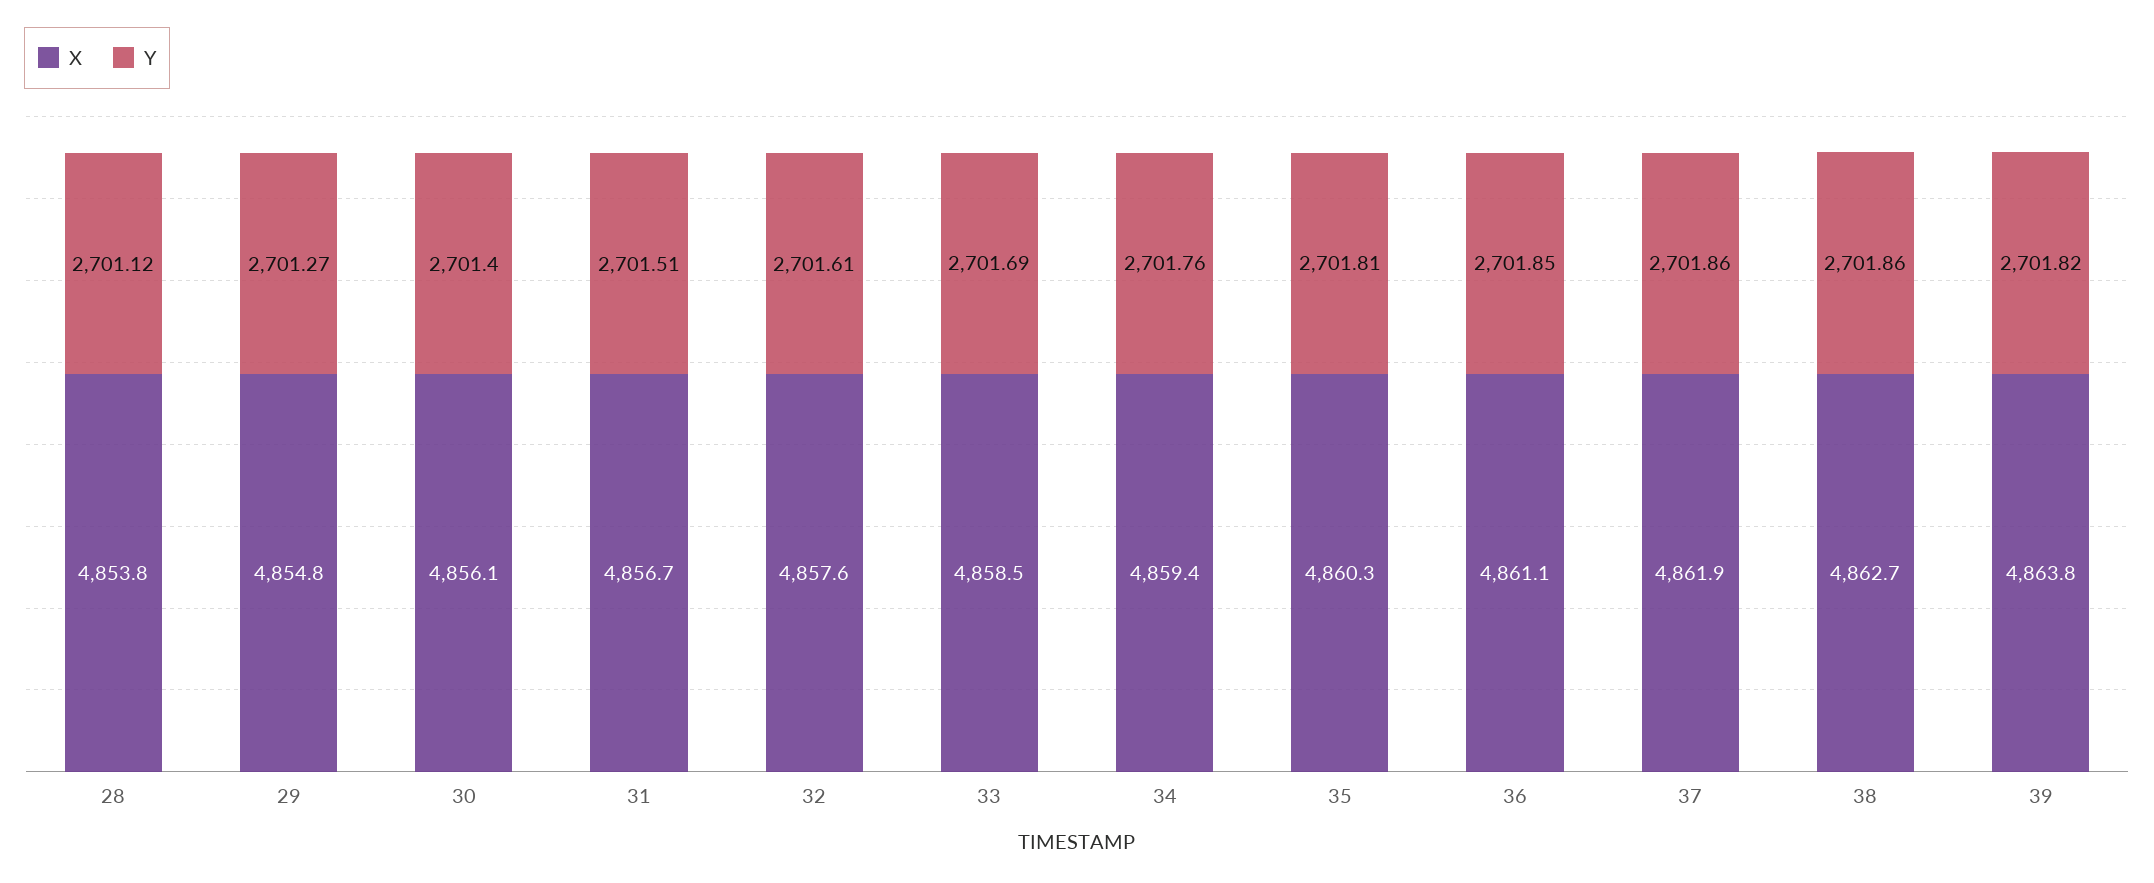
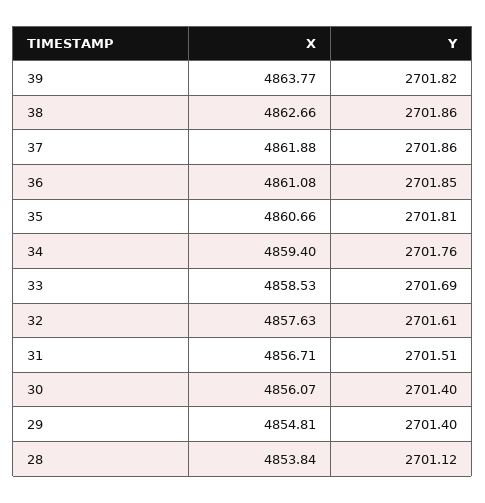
Y, 29: 2701.27 -> 2701.4
X, 35: 4860.3 -> 4860.66

